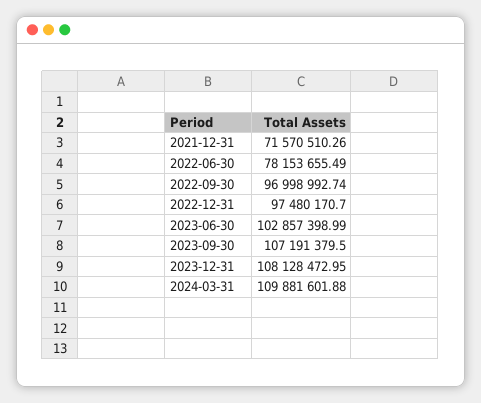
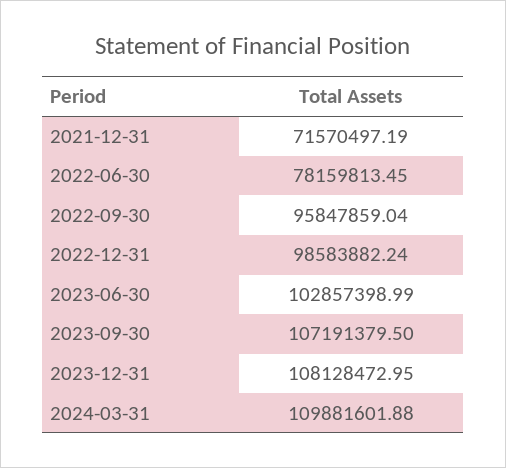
2021-12-31: 71570510.26 -> 71570497.19
2022-06-30: 78153655.49 -> 78159813.45
2022-09-30: 96998992.74 -> 95847859.04
2022-12-31: 97480170.7 -> 98583882.24

